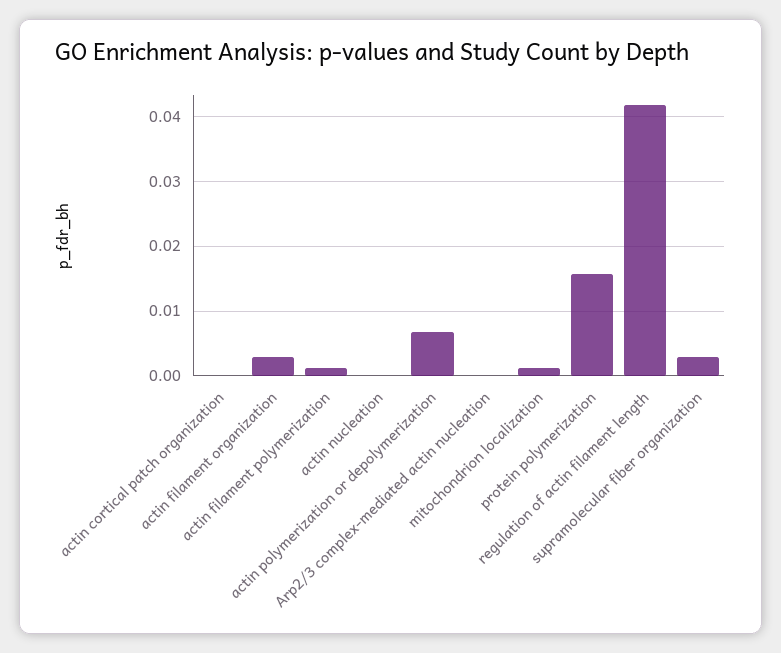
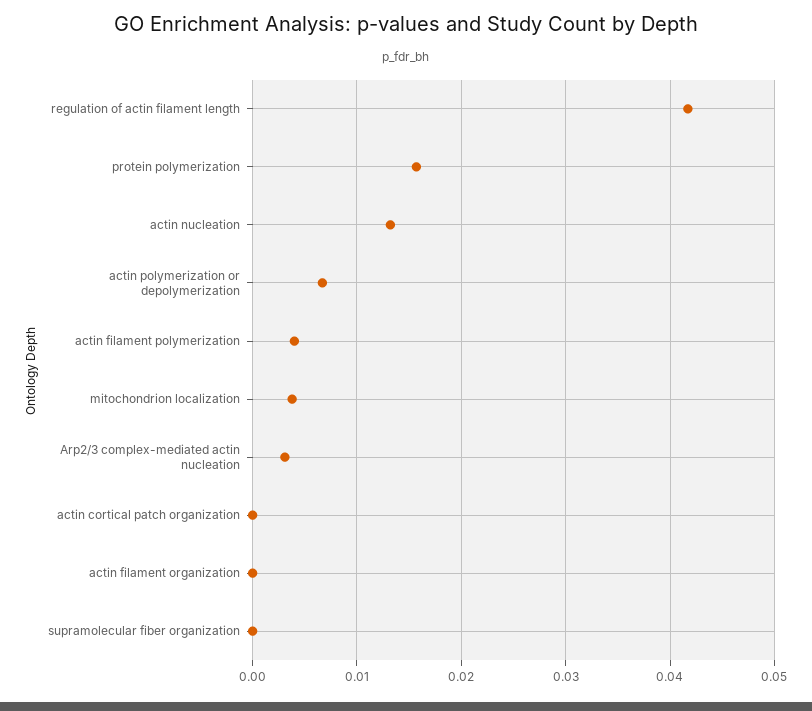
actin filament organization: 0.003 -> 0
actin filament polymerization: 0.001 -> 0.004
actin nucleation: 0 -> 0.013
Arp2/3 complex-mediated actin nucleation: 0 -> 0.003
mitochondrion localization: 0.001 -> 0.004
supramolecular fiber organization: 0.003 -> 0

